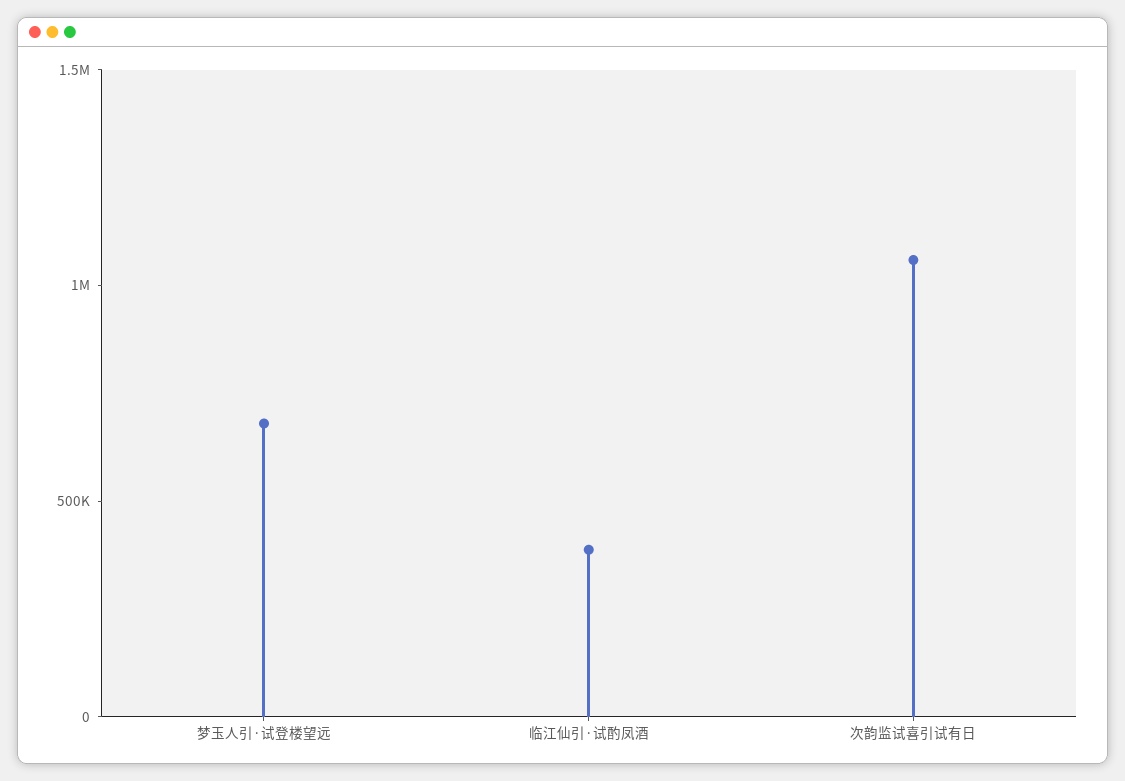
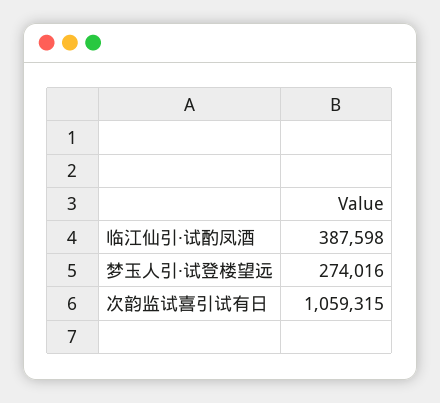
梦玉人引·试登楼望远: 700000 -> 274016

